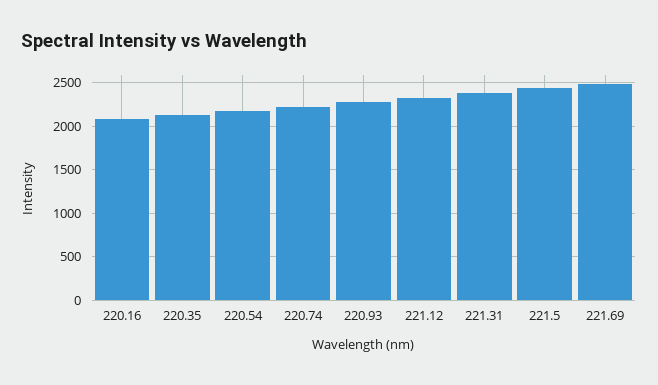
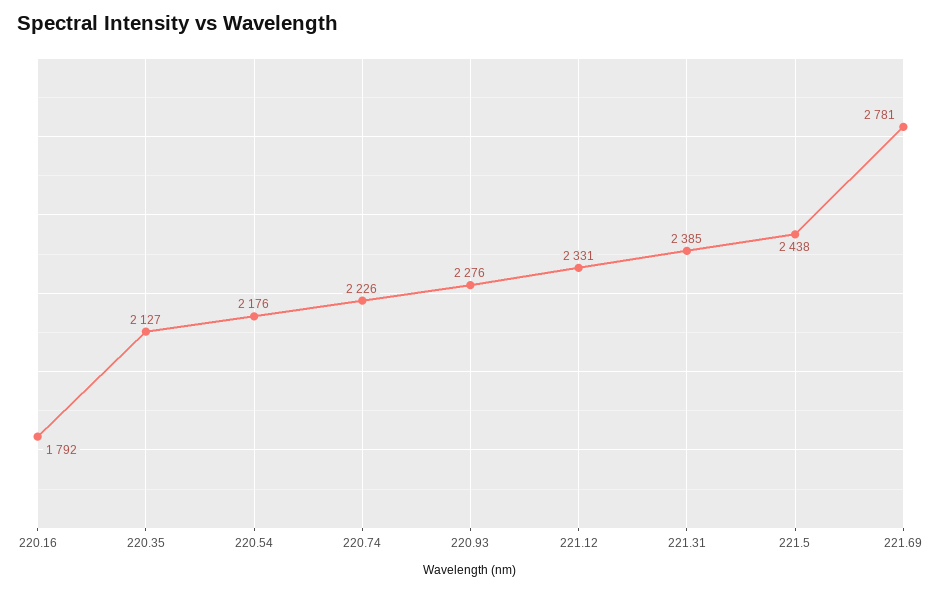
220.16: 2100 -> 1792
221.69: 2500 -> 2781

